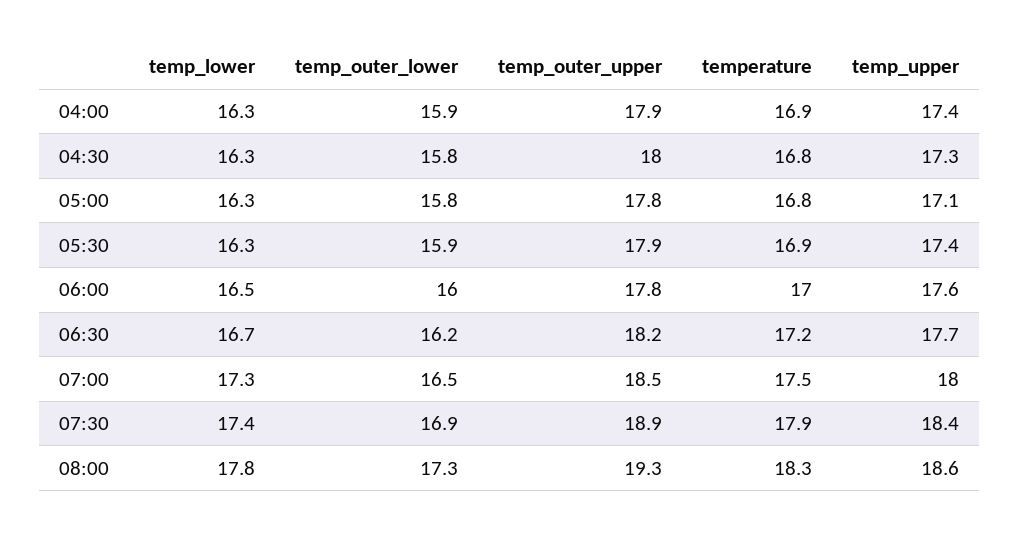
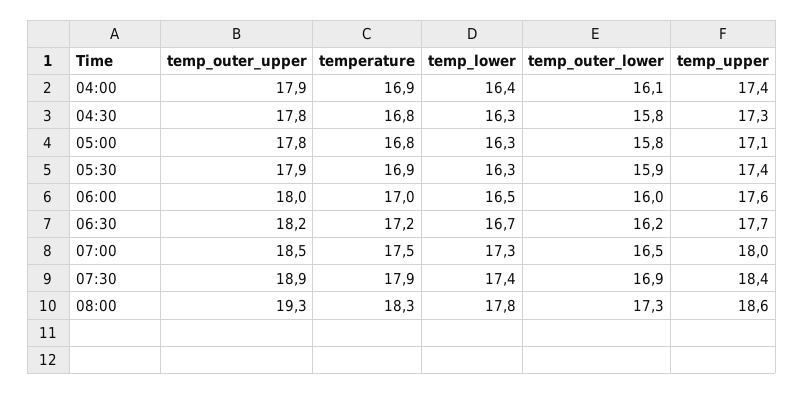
temp_lower, 04:00: 16.3 -> 16.4
temp_outer_lower, 04:00: 15.9 -> 16.1
temp_outer_upper, 04:30: 18 -> 17.8
temp_outer_upper, 06:00: 17.8 -> 18

